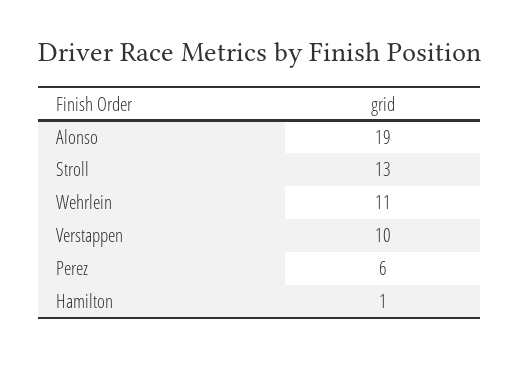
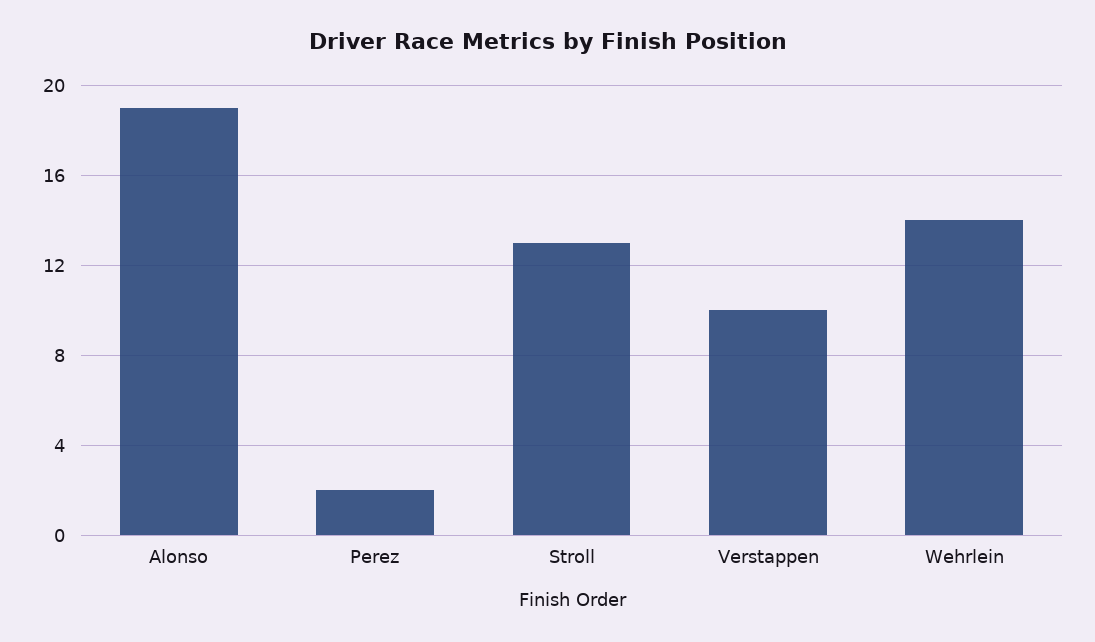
Wehrlein: 11 -> 14
Perez: 6 -> 2
Hamilton: 1 -> none

